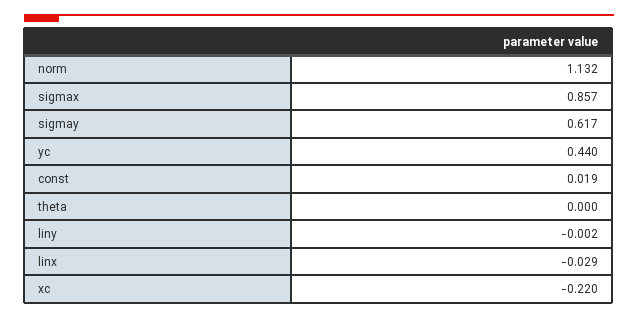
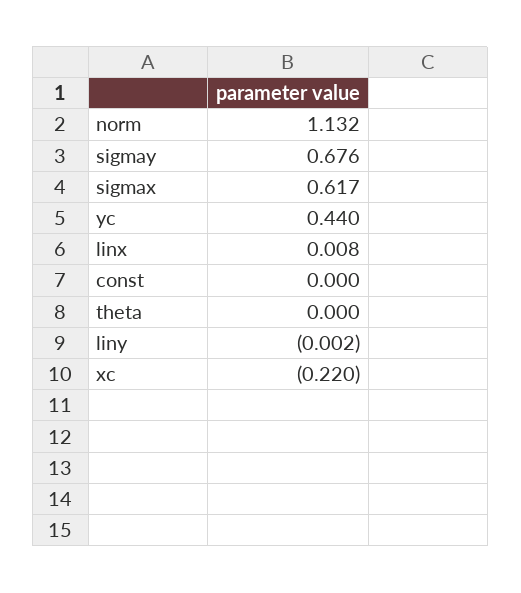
sigmax: 0.857 -> 0.617
sigmay: 0.617 -> 0.676
const: 0.019 -> 0
linx: -0.029 -> 0.008

